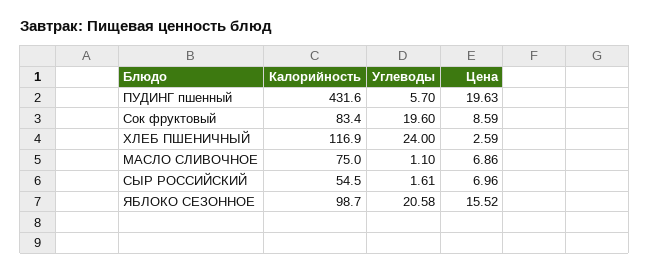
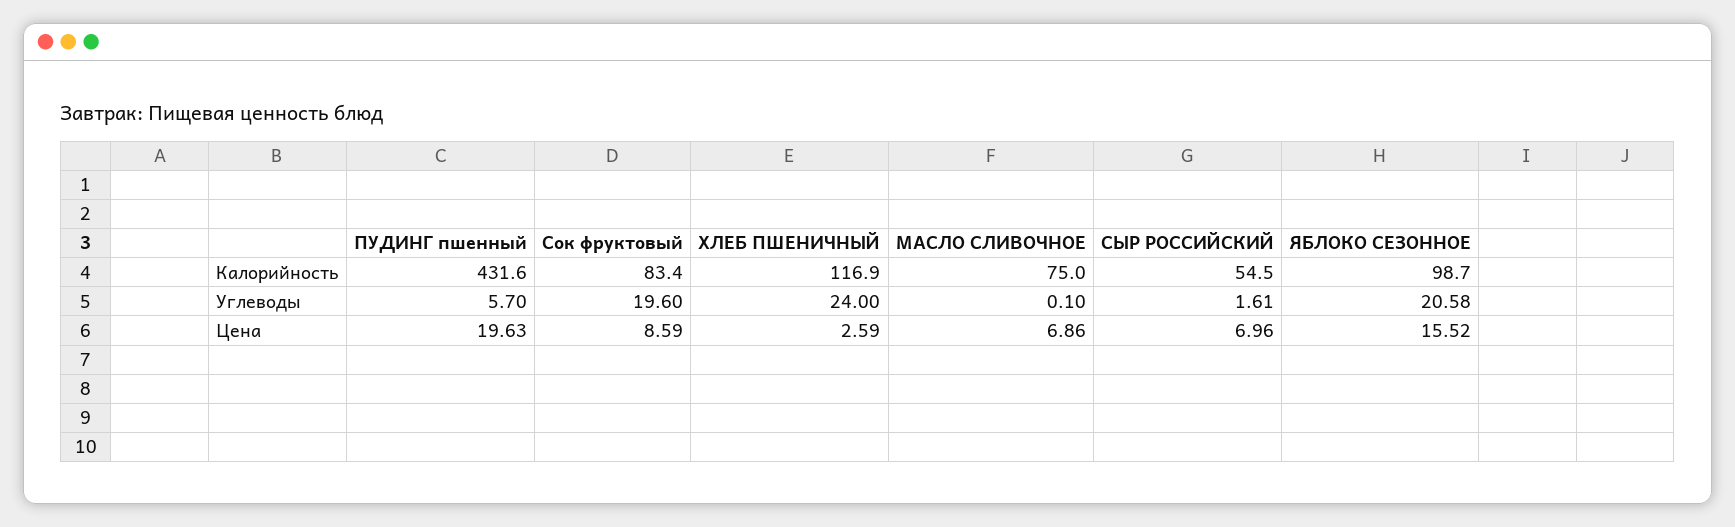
Углеводы, МАСЛО СЛИВОЧНОЕ: 1.1 -> 0.1

